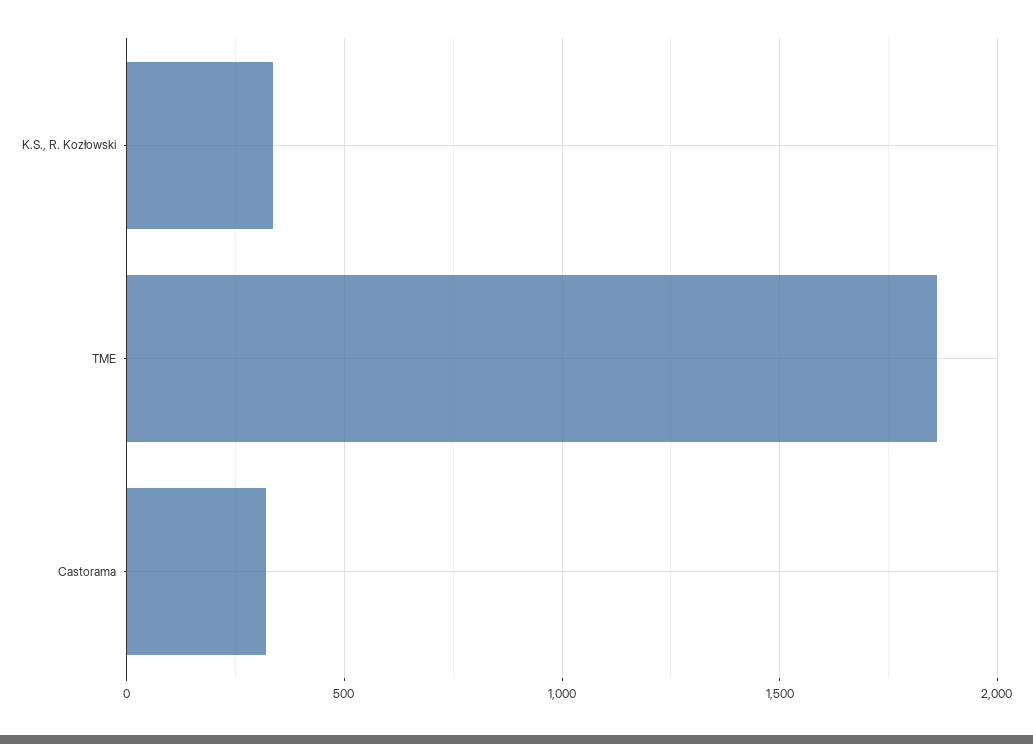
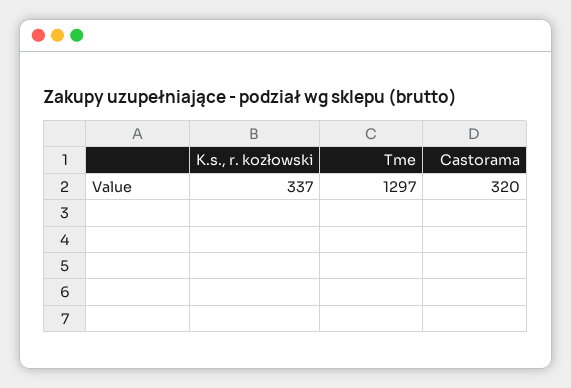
TME: 1850 -> 1297

